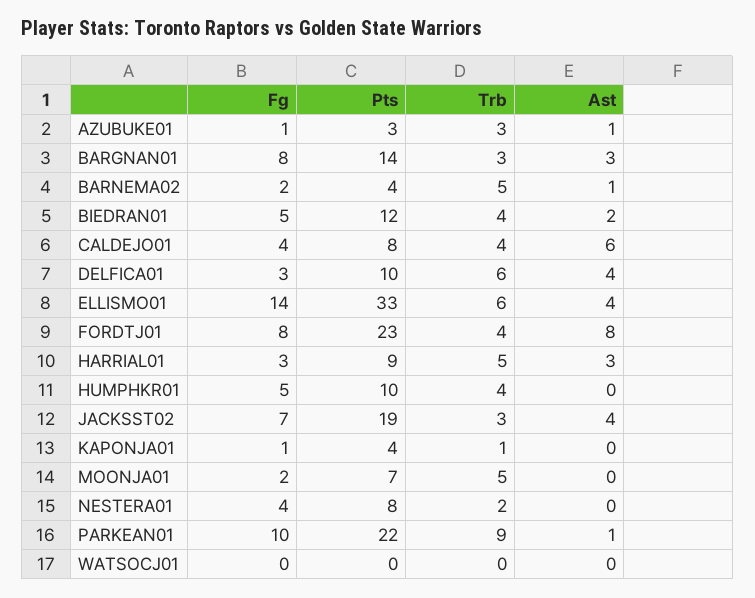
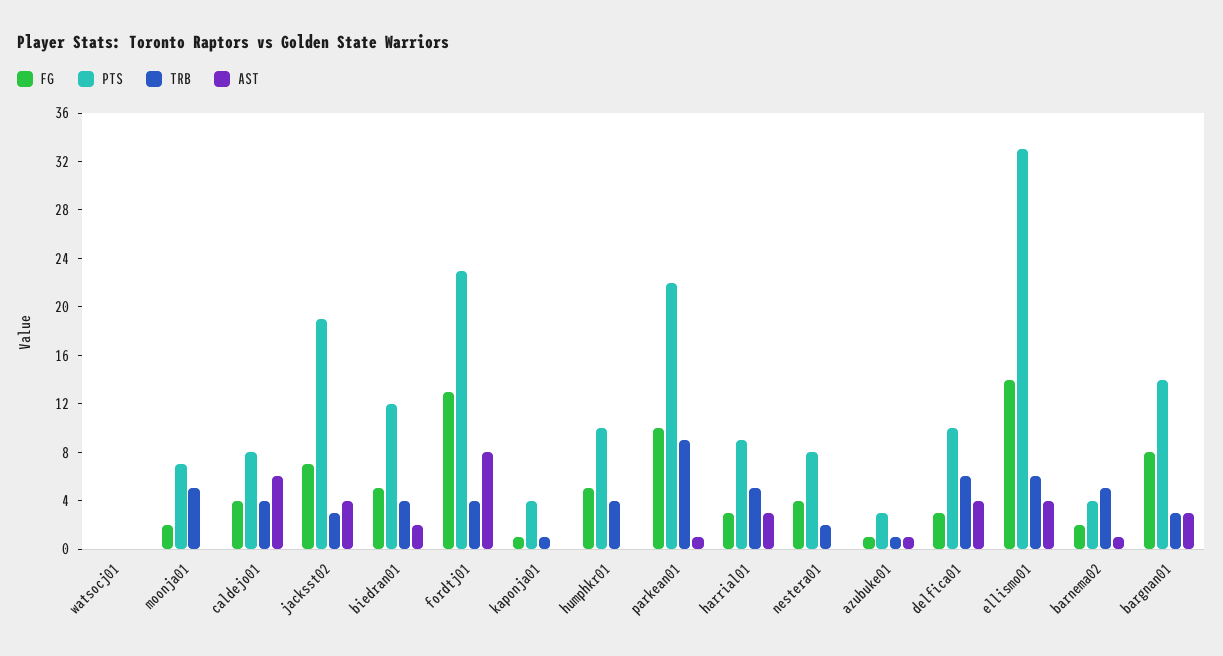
Trb, AZUBUKE01: 3 -> 1
Fg, FORDTJ01: 8 -> 13

